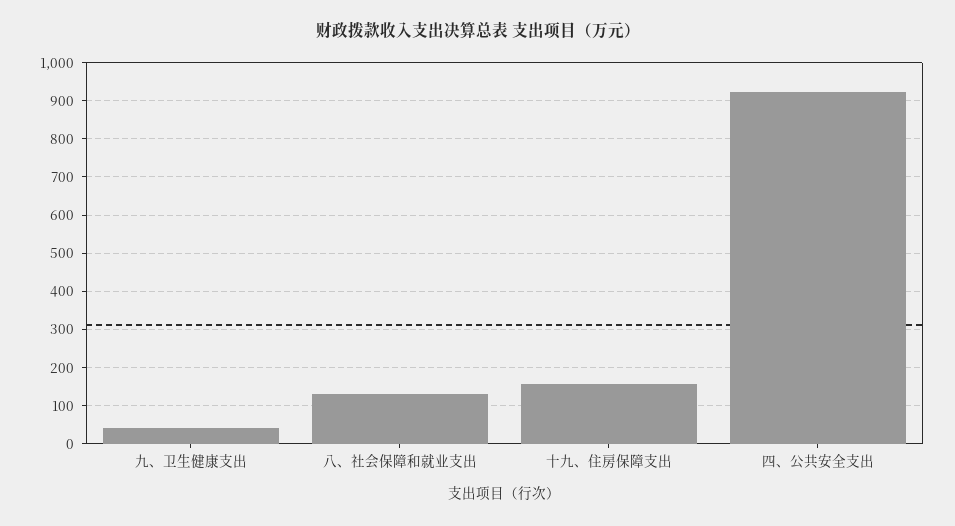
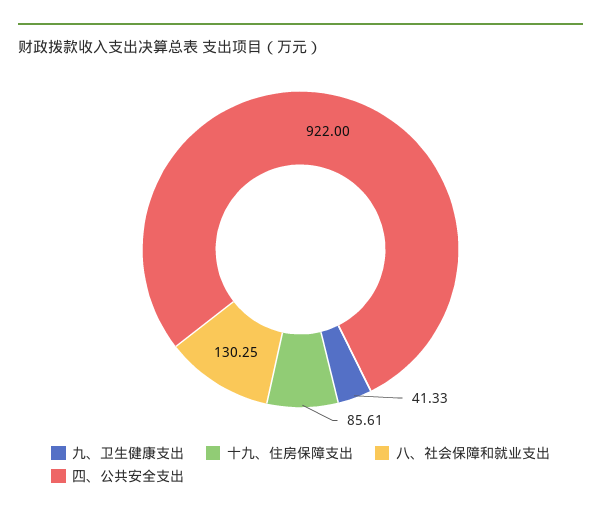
十九、住房保障支出: 160 -> 85.61

